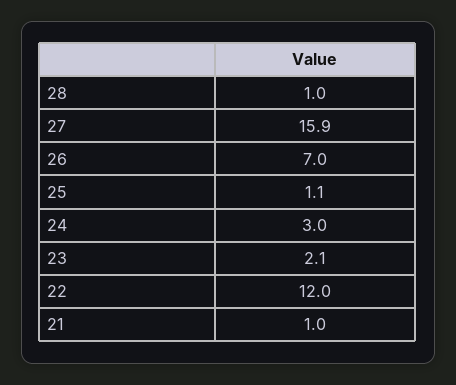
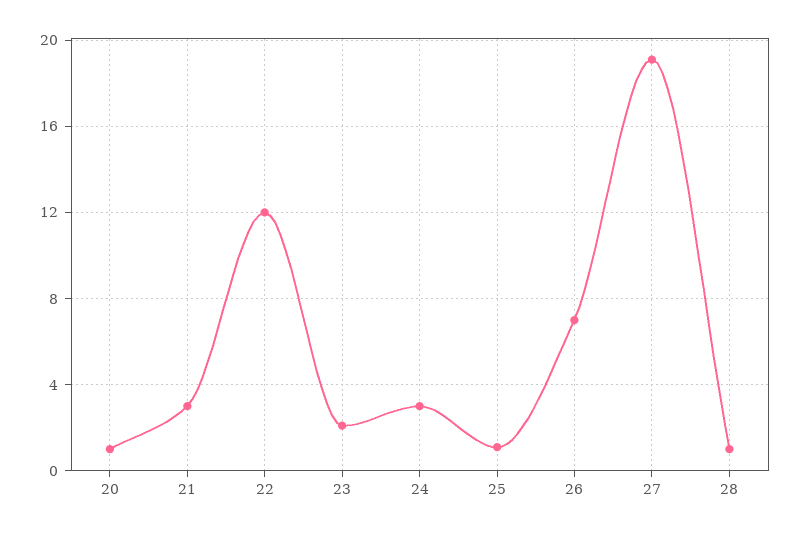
27: 15.9 -> 19
21: 1 -> 3
20: none -> 1

